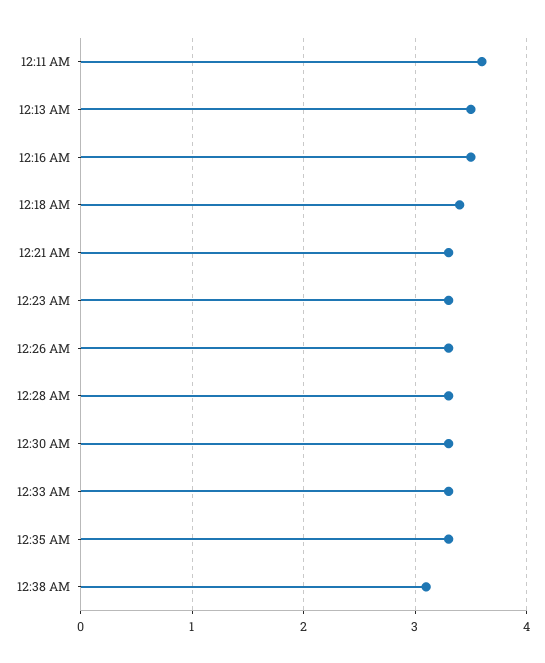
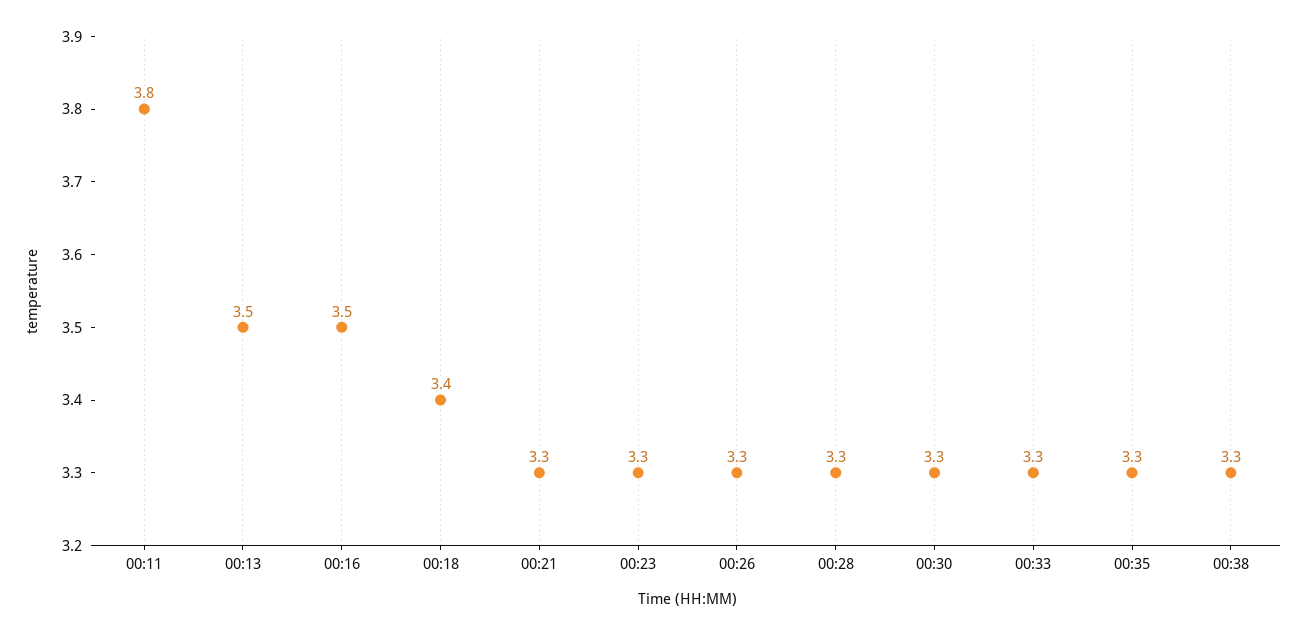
12:11 AM: 3.6 -> 3.8
12:38 AM: 3.1 -> 3.3

